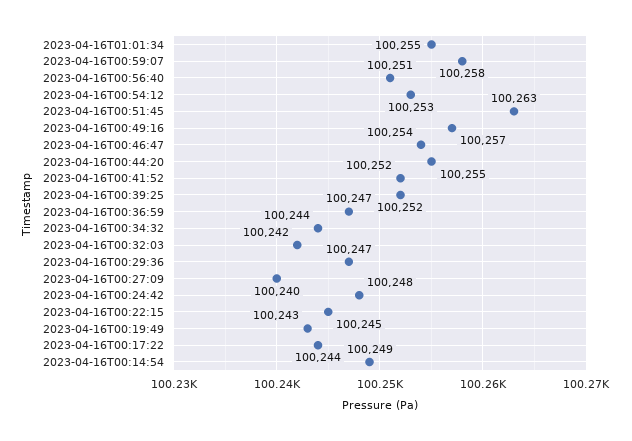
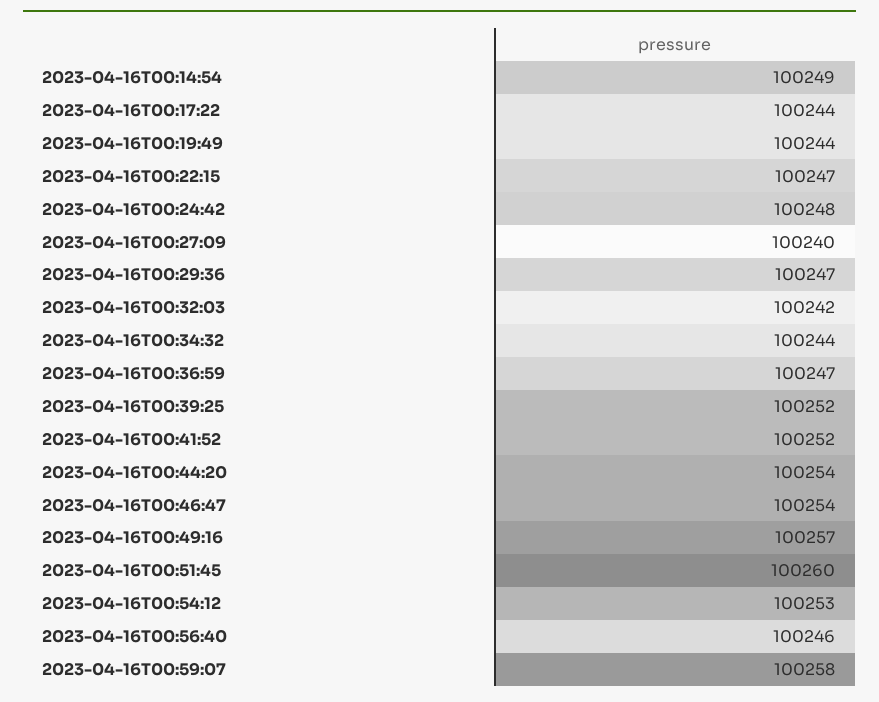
2023-04-16T01:01:34: 100255 -> none
2023-04-16T00:56:40: 100251 -> 100246
2023-04-16T00:51:45: 100263 -> 100260
2023-04-16T00:44:20: 100255 -> 100254
2023-04-16T00:22:15: 100245 -> 100247
2023-04-16T00:19:49: 100243 -> 100244

